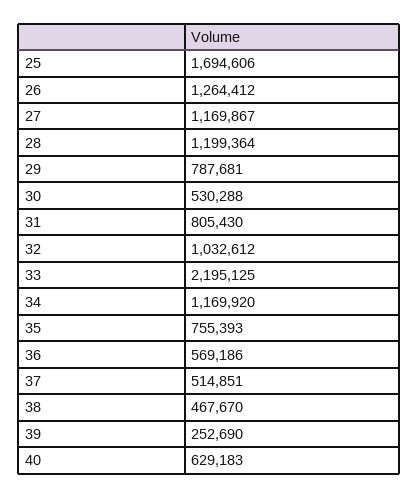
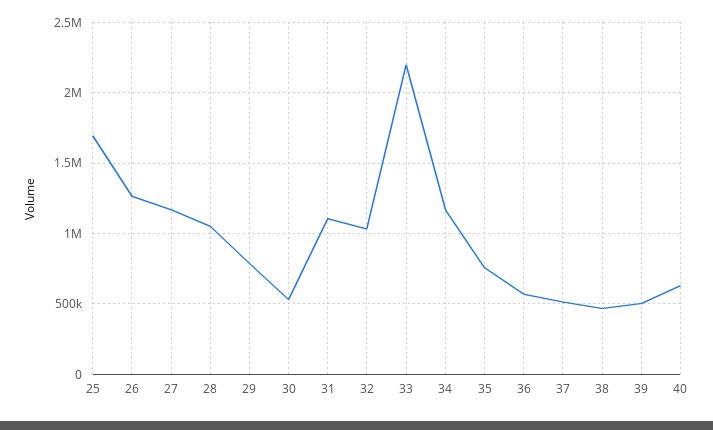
28: 1199364 -> 1050000
31: 805430 -> 1100000
39: 252690 -> 500000

